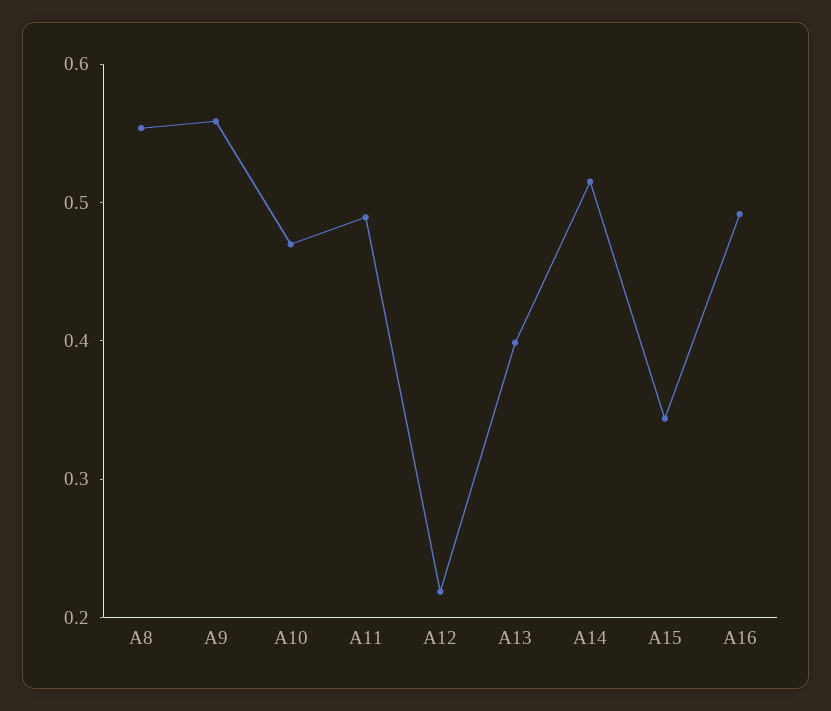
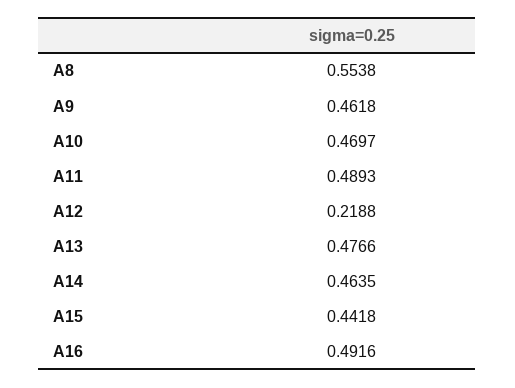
A9: 0.56 -> 0.4618
A13: 0.4 -> 0.4766
A14: 0.52 -> 0.4635
A15: 0.34 -> 0.4418

